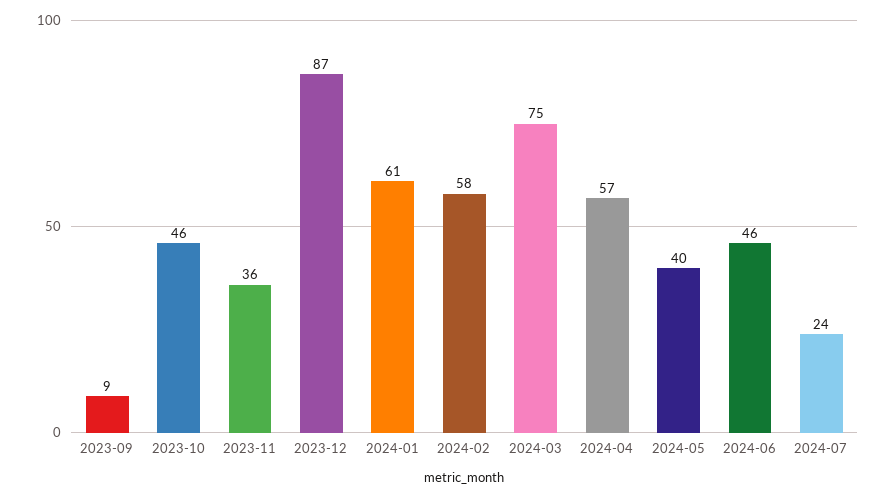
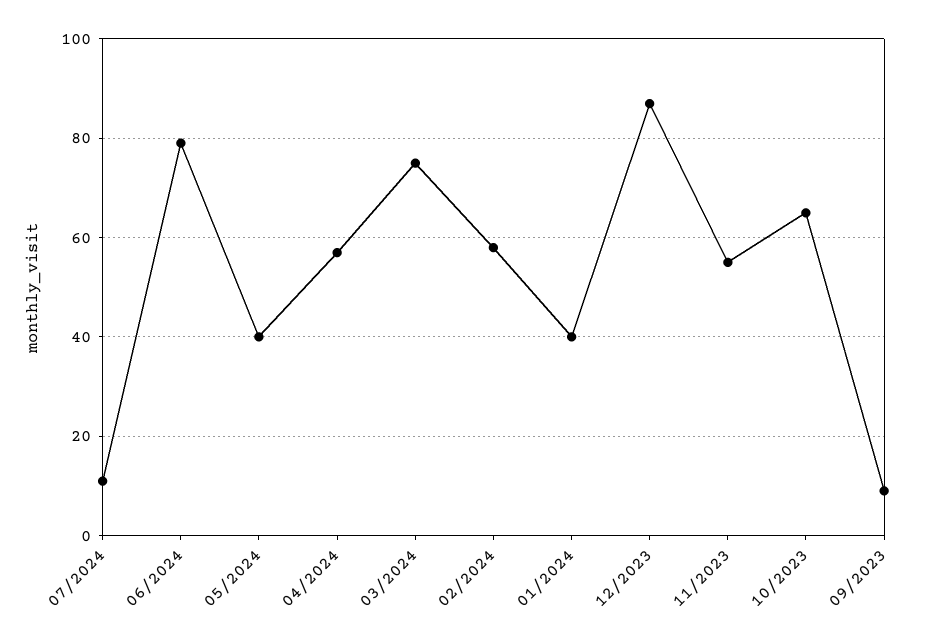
2023-10: 46 -> 65
2023-11: 36 -> 55
2024-01: 61 -> 40
2024-06: 46 -> 80
2024-07: 24 -> 10

